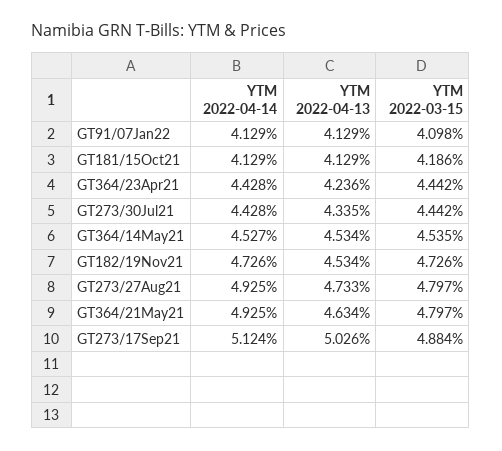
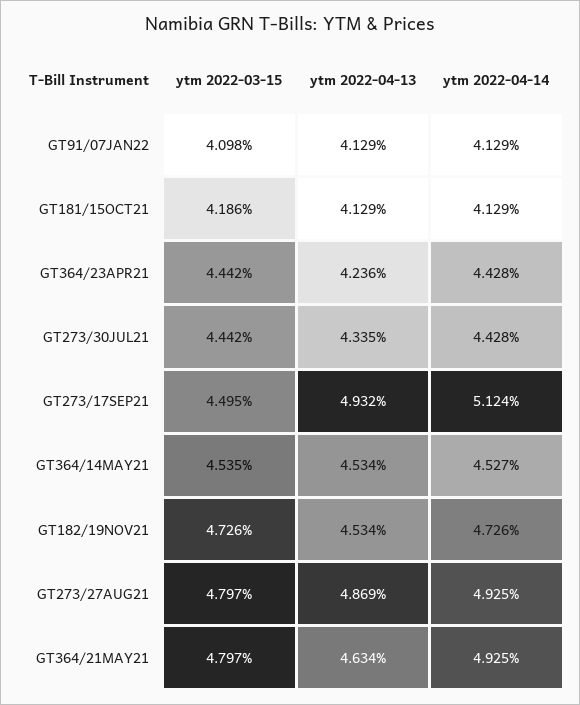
YTM 2022-04-13, GT273/27Aug21: 4.733 -> 4.869
YTM 2022-04-13, GT273/17Sep21: 5.026 -> 4.932
YTM 2022-03-15, GT273/17Sep21: 4.884 -> 4.495

